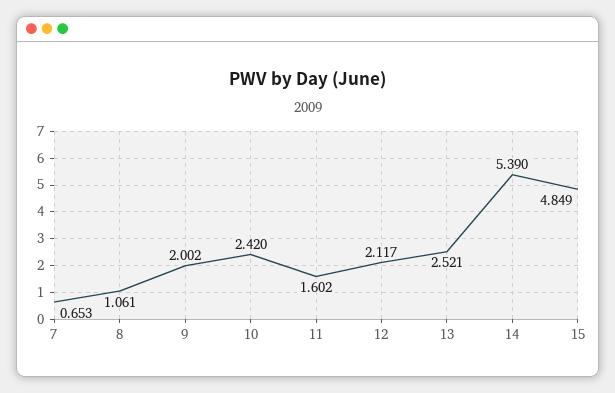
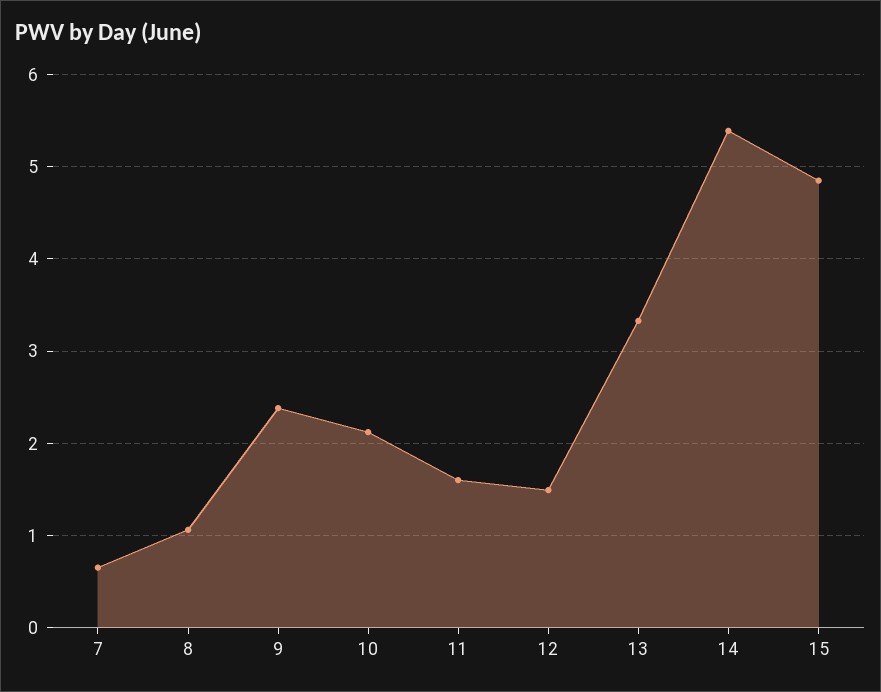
9: 2.002 -> 2.4
10: 2.42 -> 2.1
12: 2.117 -> 1.5
13: 2.521 -> 3.3

